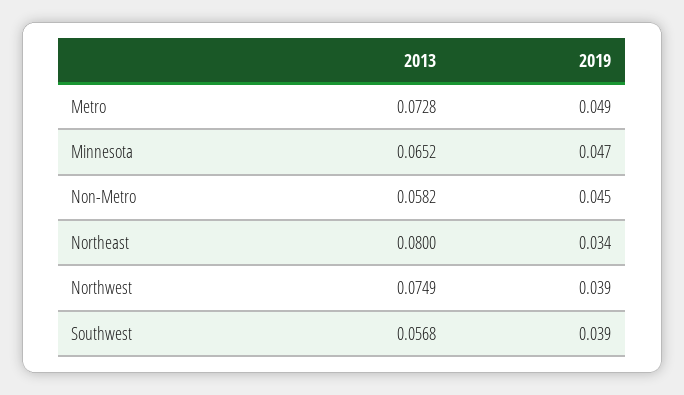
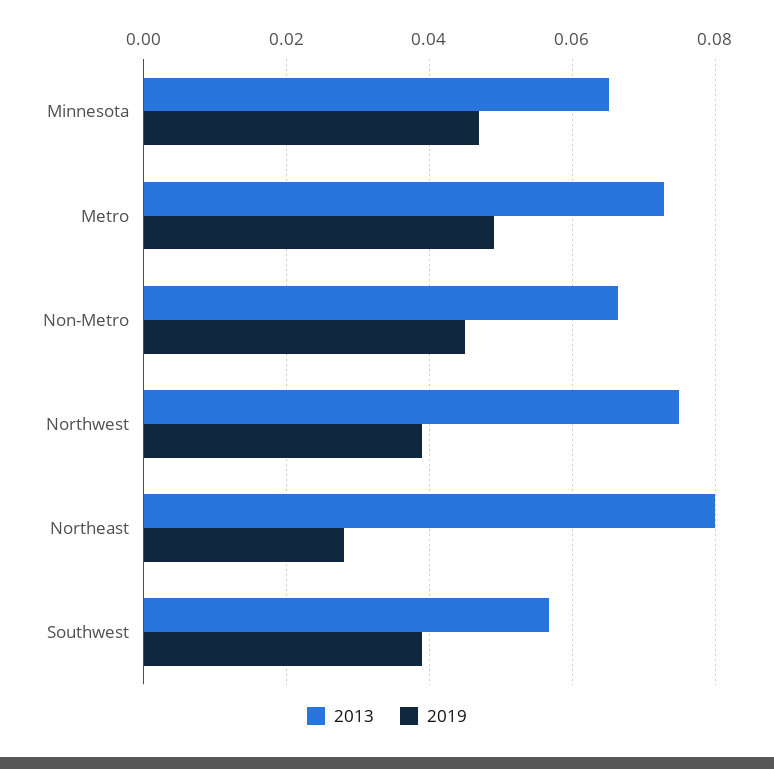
2013, Non-Metro: 0.0582 -> 0.066
2019, Northeast: 0.034 -> 0.028

